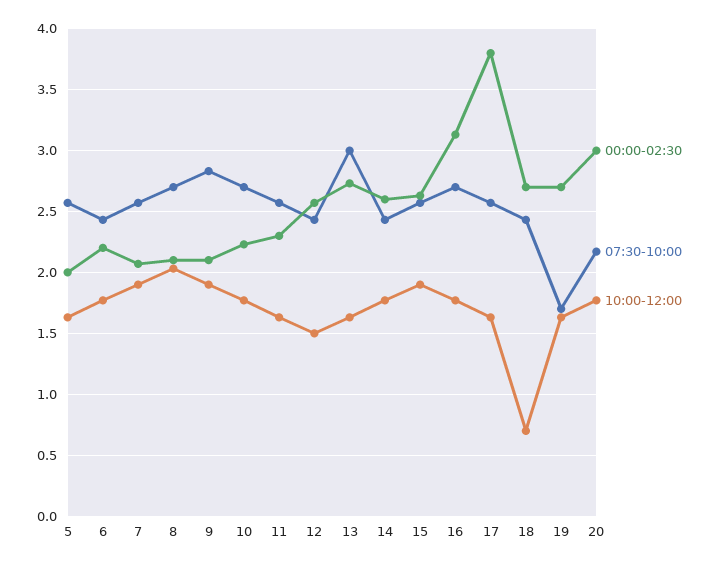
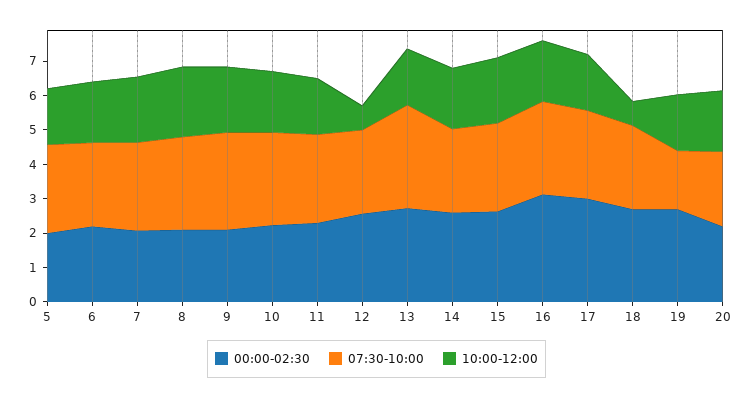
10:00-12:00, 12: 1.5 -> 0.75
00:00-02:30, 17: 3.8 -> 3
00:00-02:30, 20: 3 -> 2.25

